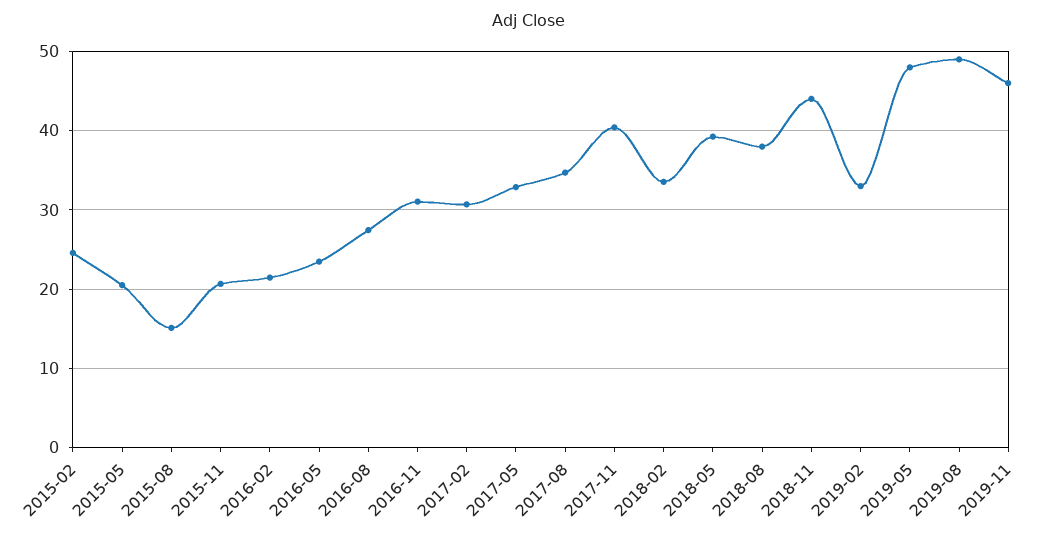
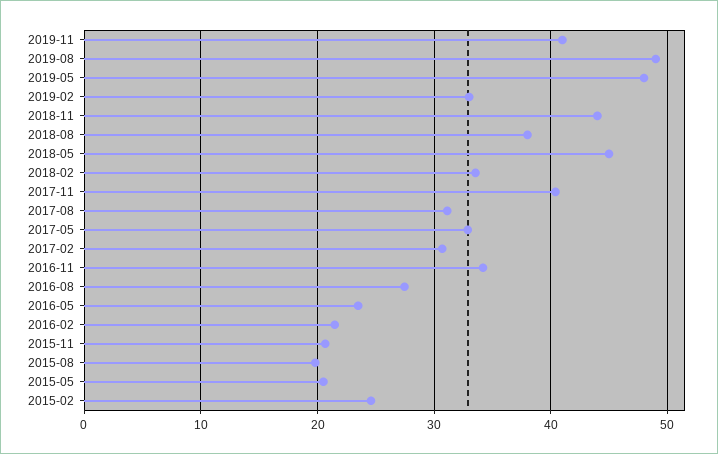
2015-08: 15 -> 20
2016-11: 31 -> 34
2017-08: 35 -> 31
2018-05: 39 -> 45
2019-11: 46 -> 41

